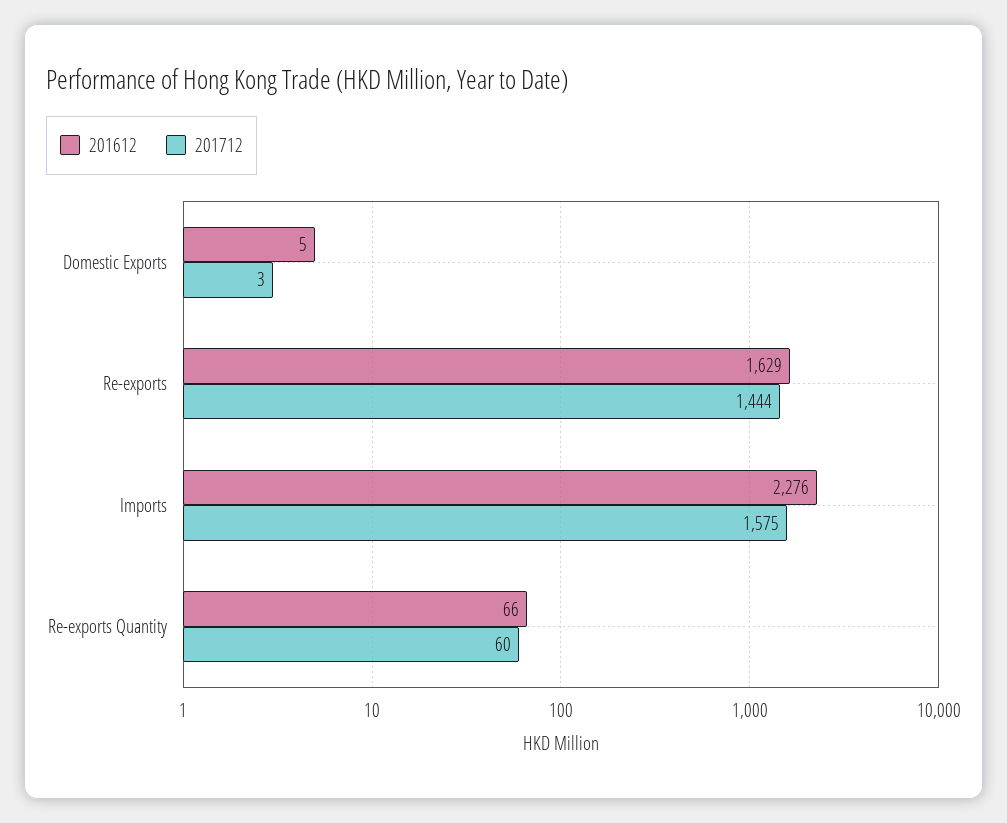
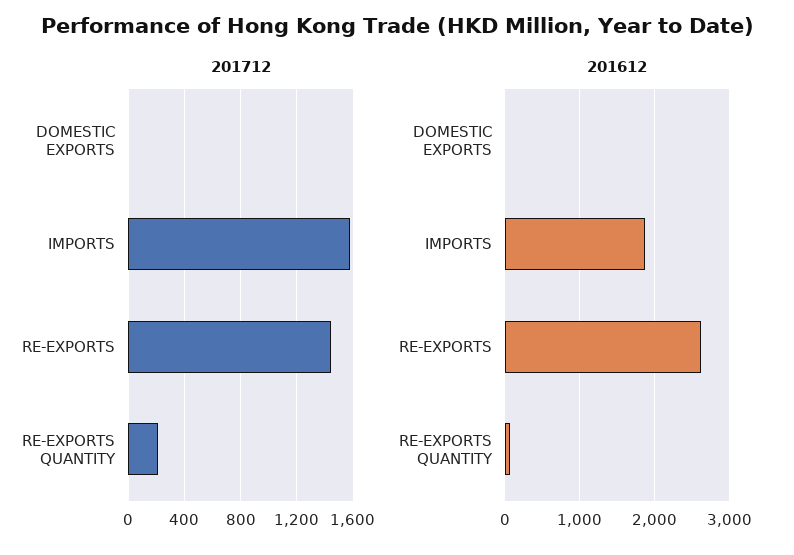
201612, Re-exports: 1629 -> 2600
201612, Imports: 2276 -> 1900
201712, Re-exports Quantity: 60 -> 200

